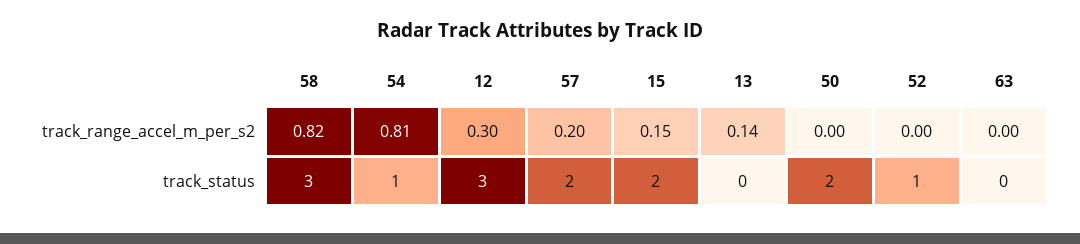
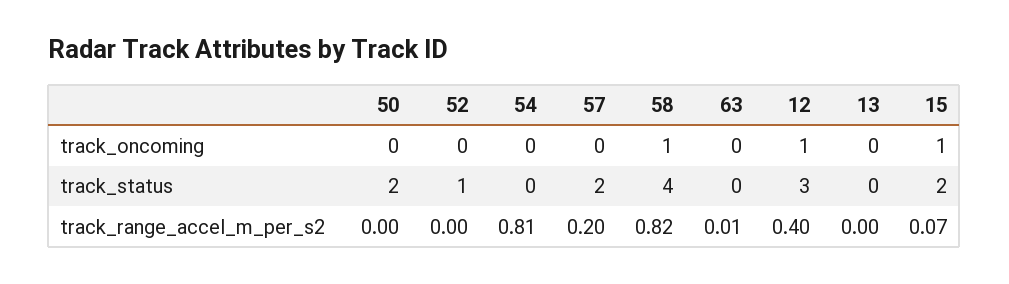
12, track_range_accel_m_per_s2: 0.3 -> 0.4
15, track_range_accel_m_per_s2: 0.15 -> 0.07
13, track_range_accel_m_per_s2: 0.14 -> 0
63, track_range_accel_m_per_s2: 0 -> 0.01
58, track_status: 3 -> 4
54, track_status: 1 -> 0
50, track_oncoming: none -> 0
52, track_oncoming: none -> 0
54, track_oncoming: none -> 0
57, track_oncoming: none -> 0
58, track_oncoming: none -> 1
63, track_oncoming: none -> 0
12, track_oncoming: none -> 1
13, track_oncoming: none -> 0
15, track_oncoming: none -> 1

